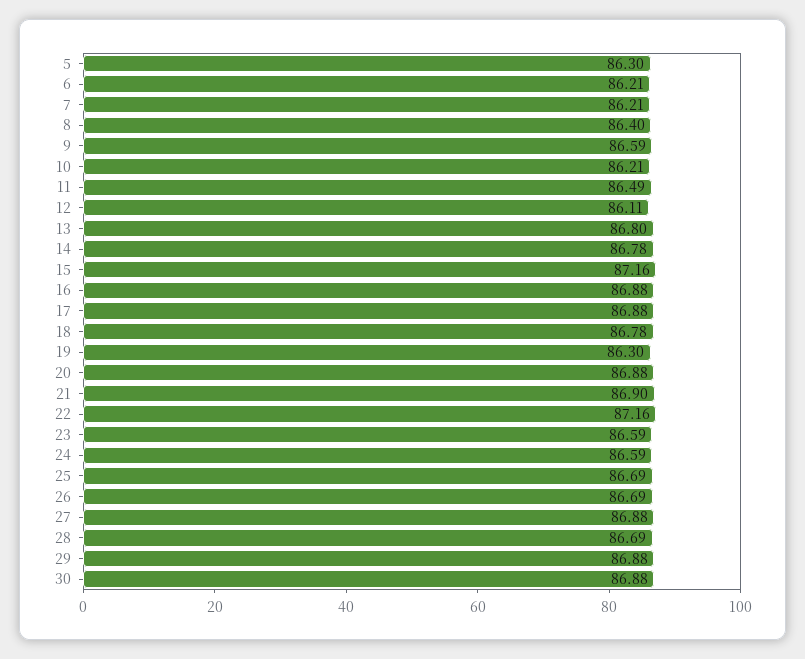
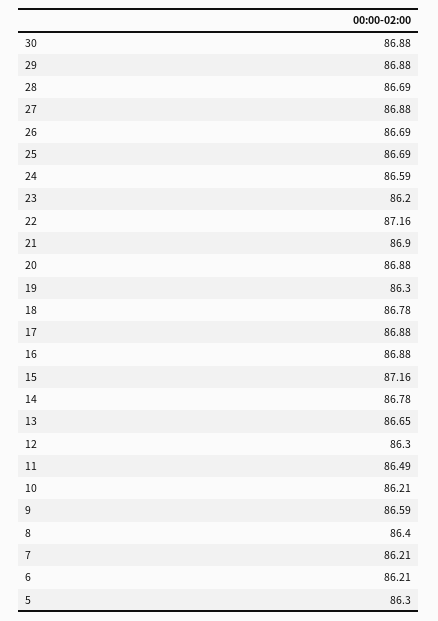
12: 86.11 -> 86.3
13: 86.8 -> 86.65
23: 86.59 -> 86.2

